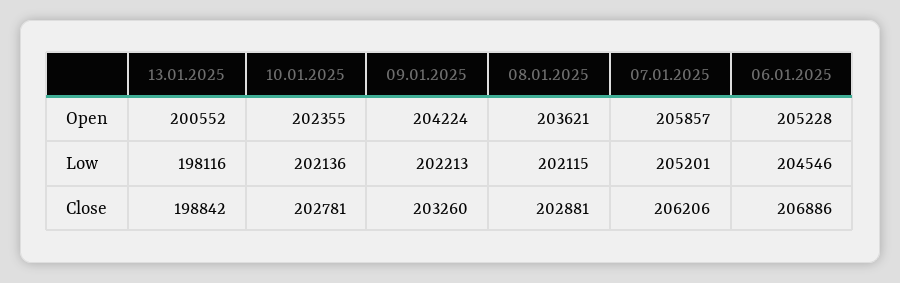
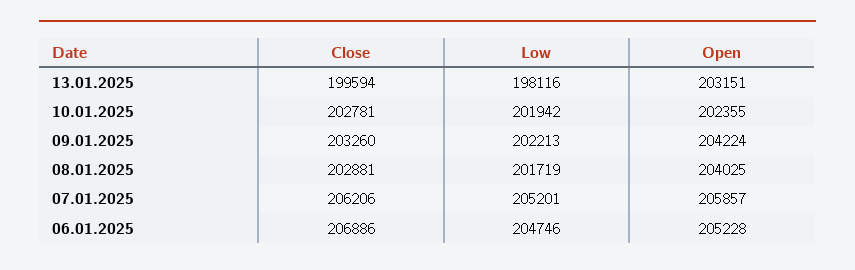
13.01.2025, Open: 200552 -> 203151
08.01.2025, Open: 203621 -> 204025
10.01.2025, Low: 202136 -> 201942
08.01.2025, Low: 202115 -> 201719
06.01.2025, Low: 204546 -> 204746
13.01.2025, Close: 198842 -> 199594

